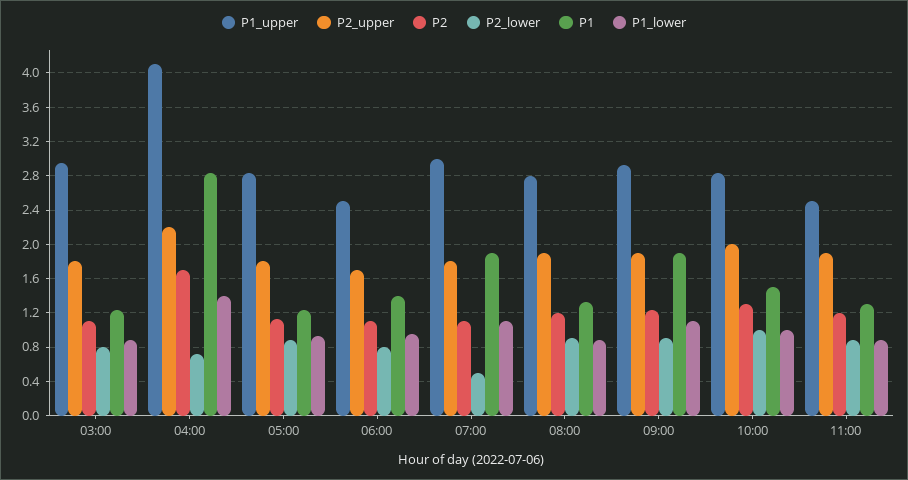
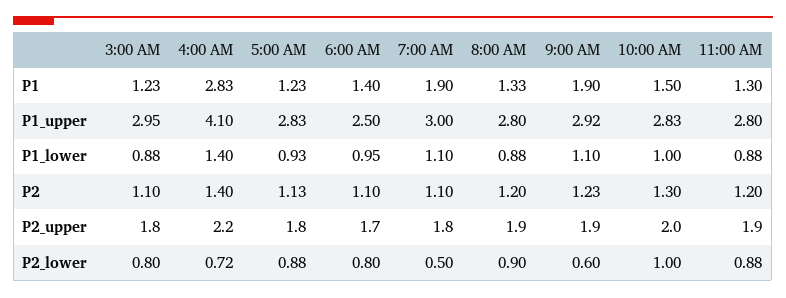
P2, 04:00: 1.7 -> 1.4
P2_lower, 09:00: 0.9 -> 0.6
P1_upper, 11:00: 2.5 -> 2.8

